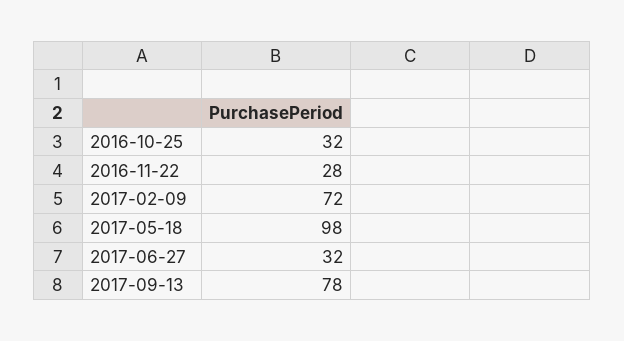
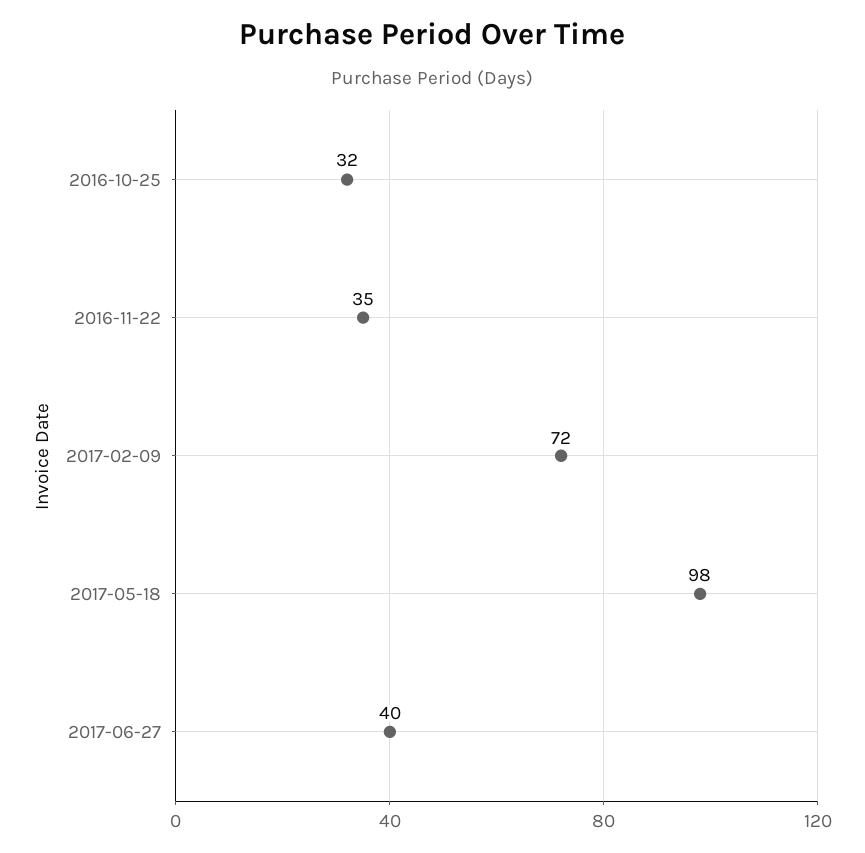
2016-11-22: 28 -> 35
2017-06-27: 32 -> 40
2017-09-13: 78 -> none

